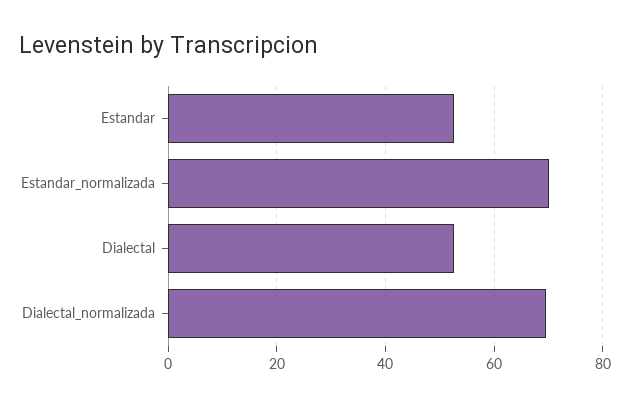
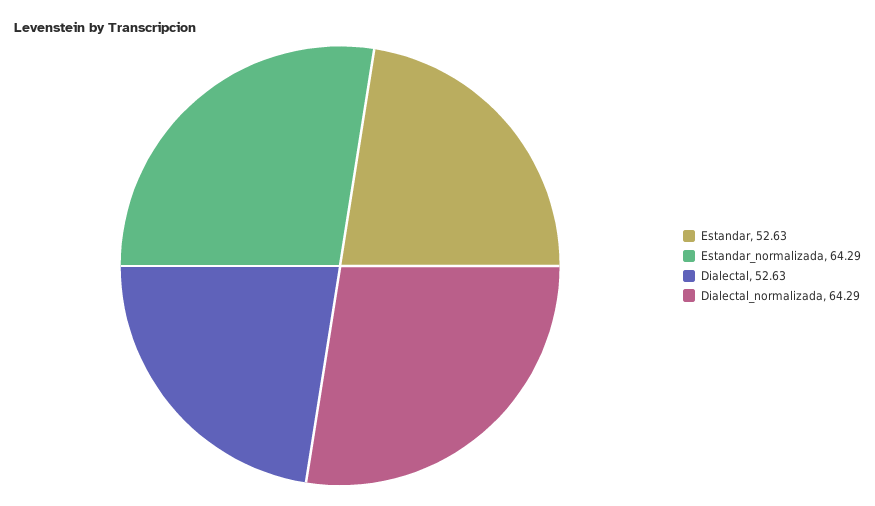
Estandar_normalizada: 70 -> 64.29
Dialectal_normalizada: 70 -> 64.29

